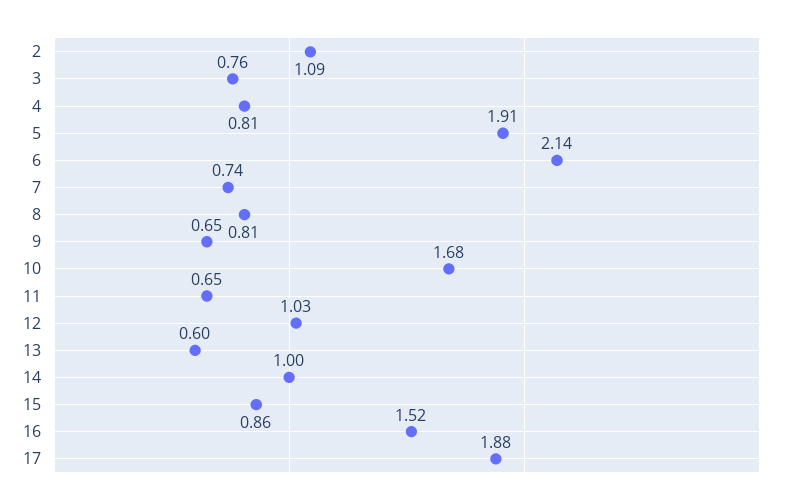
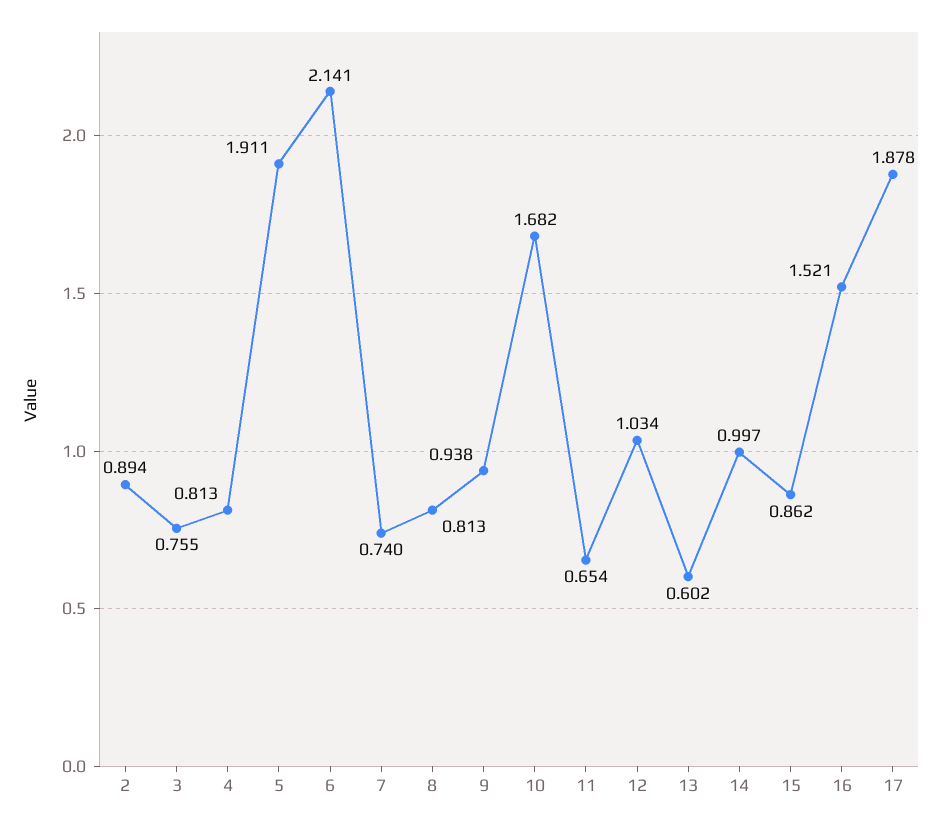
2: 1.09 -> 0.894
9: 0.65 -> 0.938

